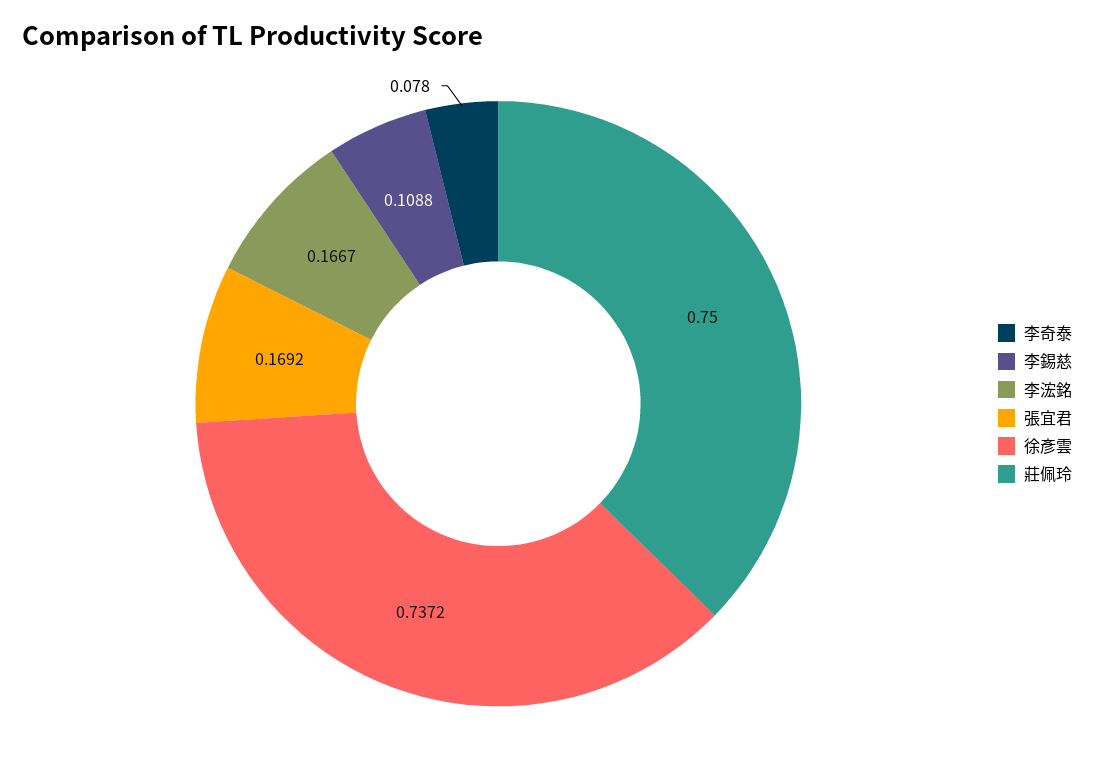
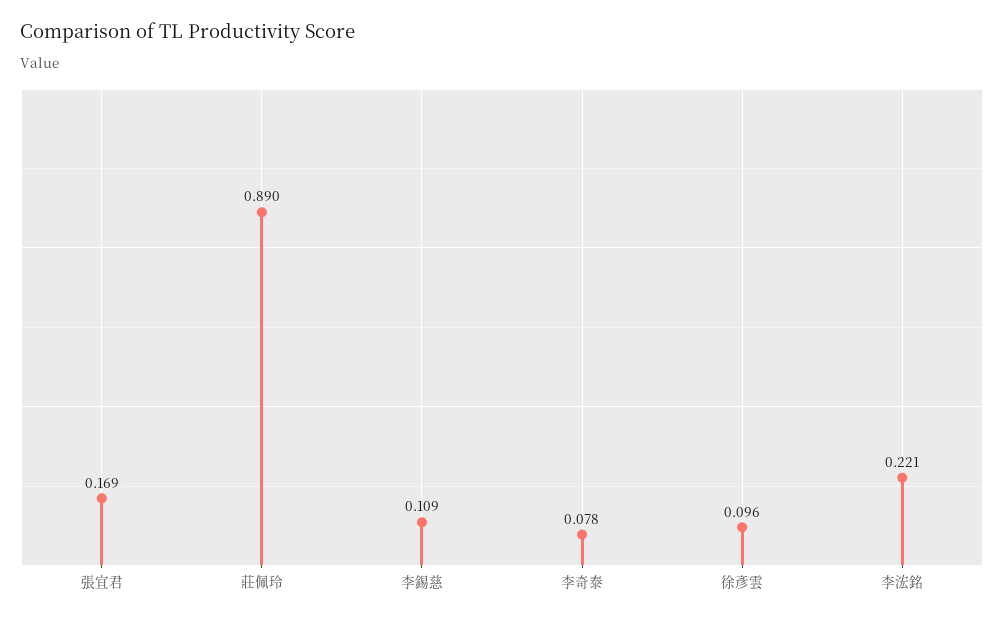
李浤銘: 0.1667 -> 0.221
徐彥雲: 0.7372 -> 0.096
莊佩玲: 0.75 -> 0.89

